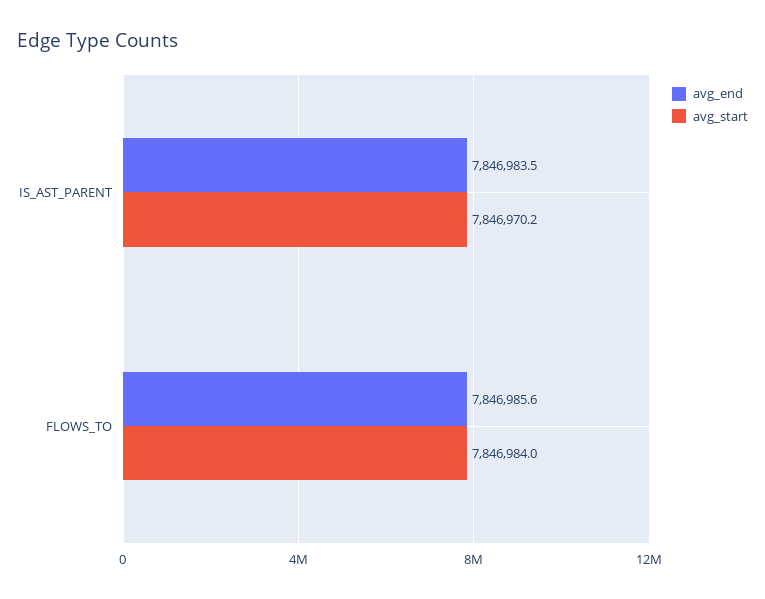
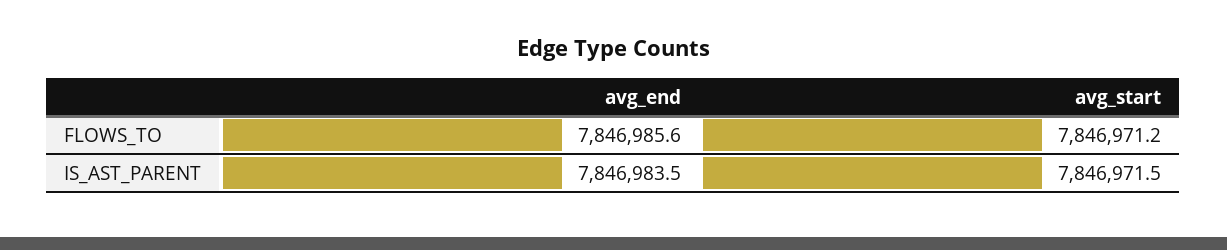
avg_start, IS_AST_PARENT: 7846970.2 -> 7846971.5
avg_start, FLOWS_TO: 7846984 -> 7846971.2

